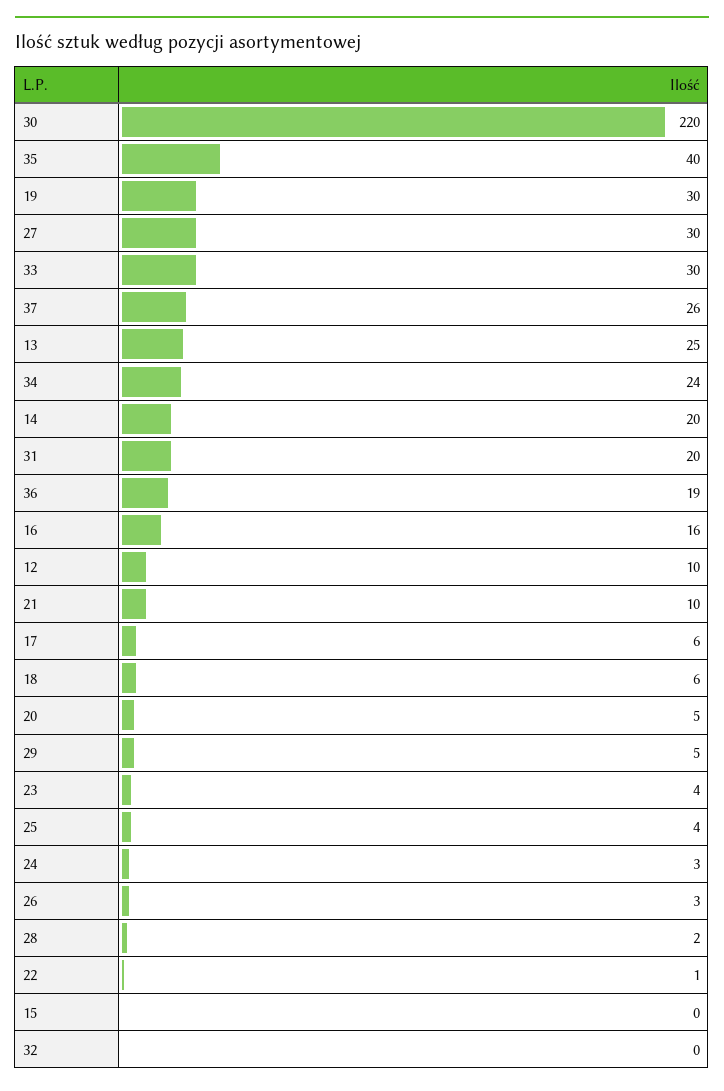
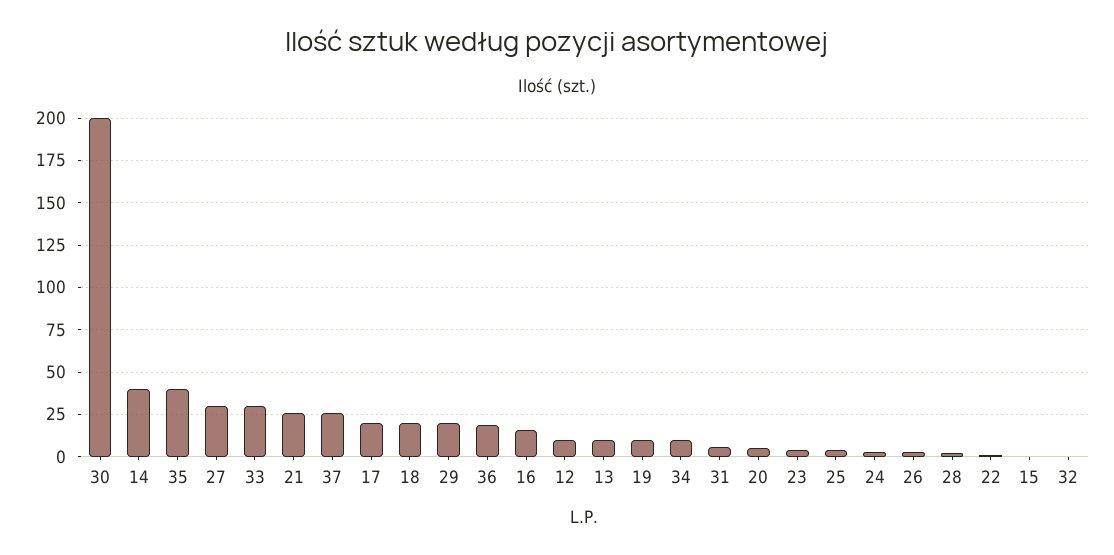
30: 220 -> 200
19: 30 -> 10
13: 25 -> 10
34: 24 -> 10
14: 20 -> 40
31: 20 -> 5
21: 10 -> 25
17: 6 -> 20
18: 6 -> 20
29: 5 -> 20

